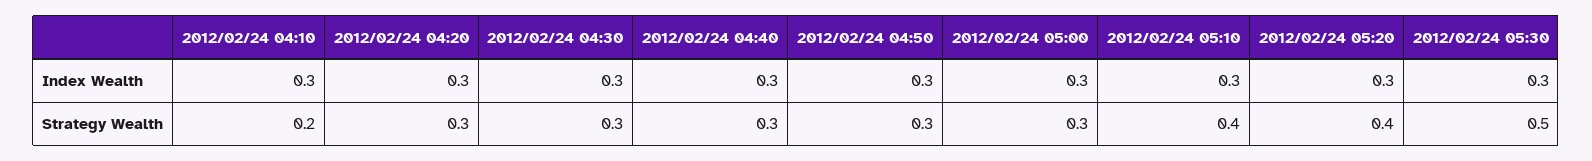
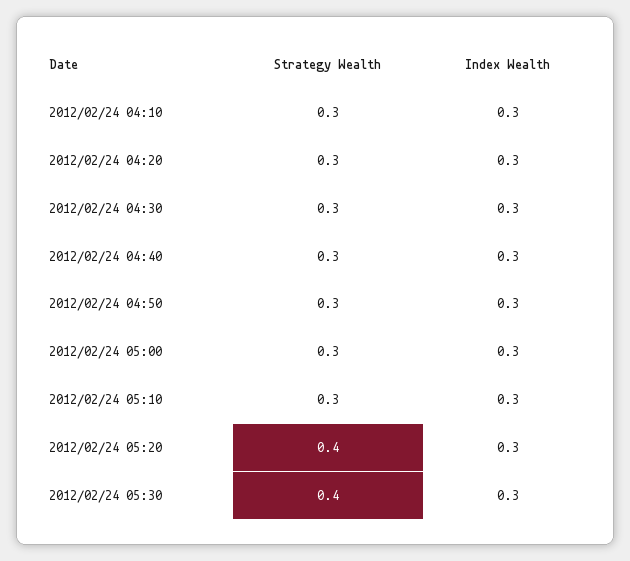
2012/02/24 04:10, Strategy Wealth: 0.2 -> 0.3
2012/02/24 05:10, Strategy Wealth: 0.4 -> 0.3
2012/02/24 05:30, Strategy Wealth: 0.5 -> 0.4

